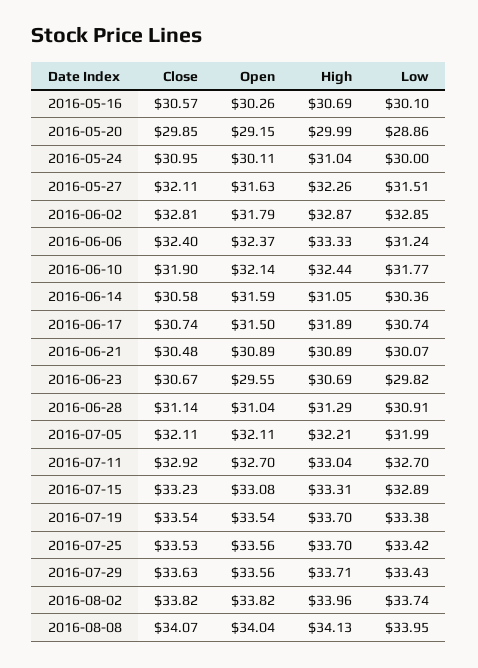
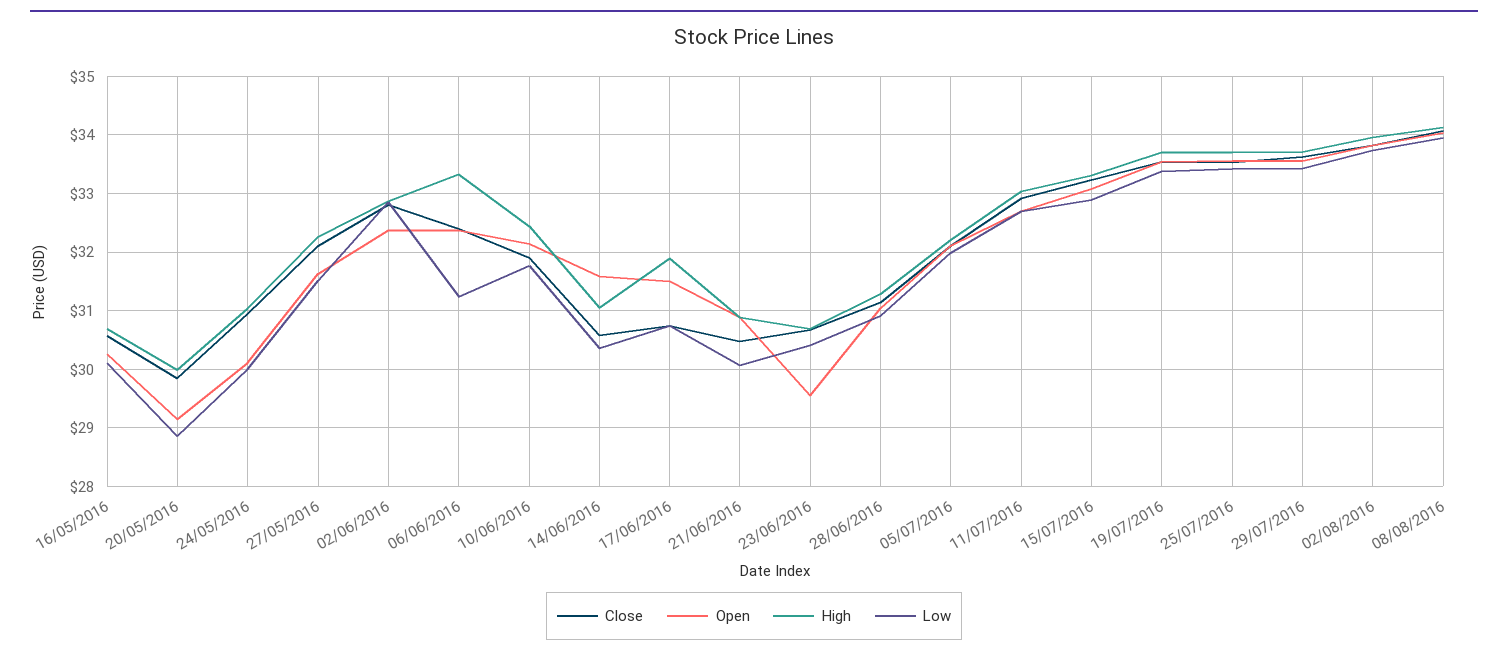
Open, 2016-06-02: 31.79 -> 32.4
Low, 2016-06-23: 29.82 -> 30.4

